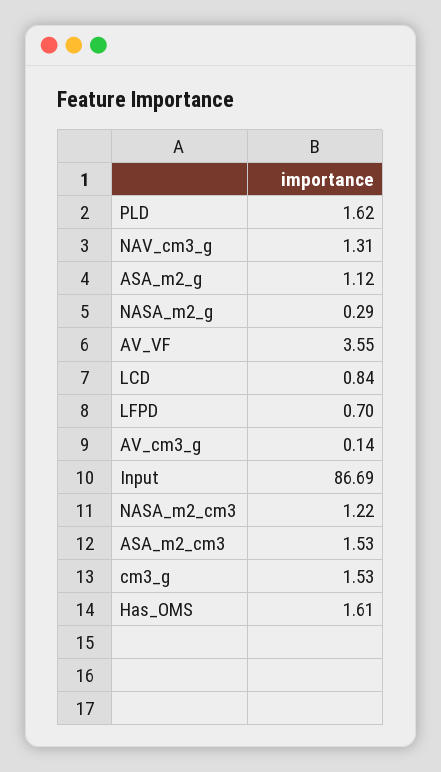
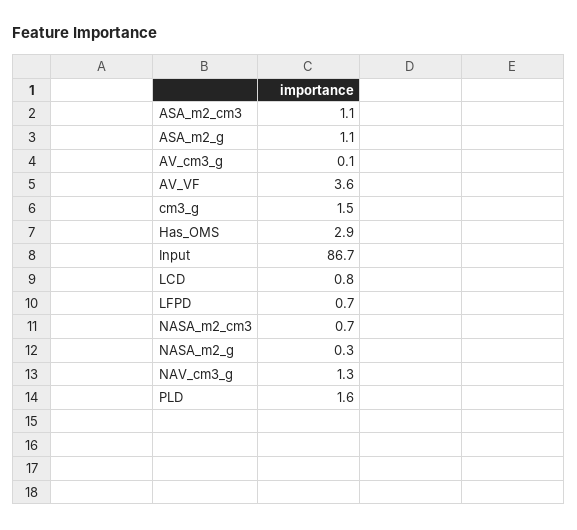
NASA_m2_cm3: 1.22 -> 0.7
ASA_m2_cm3: 1.53 -> 1.1
Has_OMS: 1.61 -> 2.9

